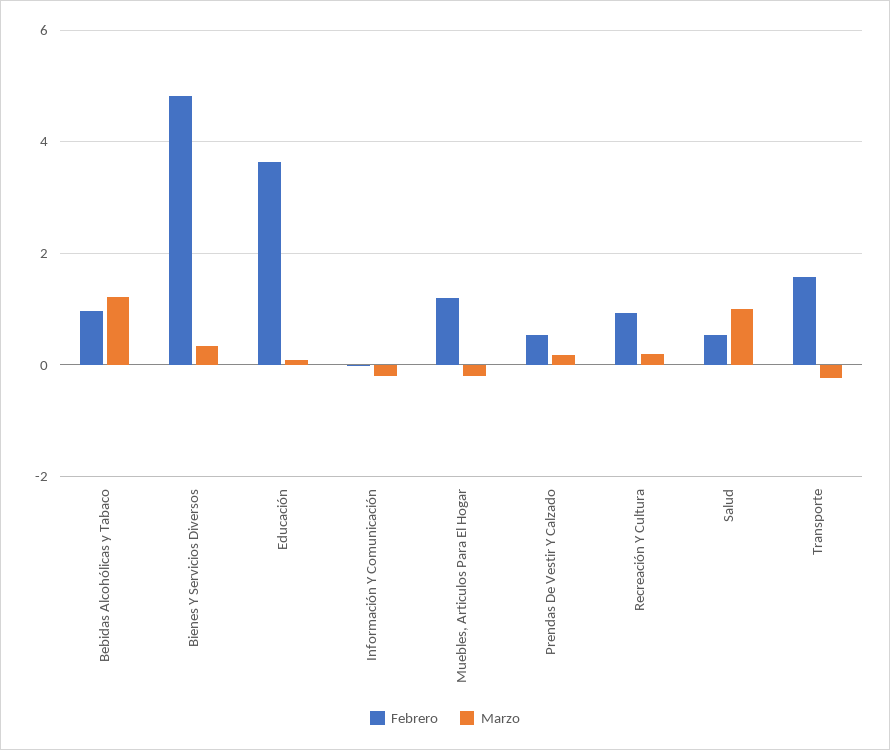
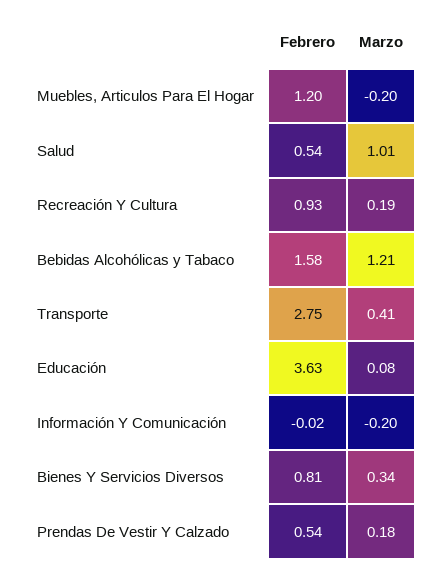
Febrero, Bebidas Alcohólicas y Tabaco: 1 -> 1.58
Febrero, Bienes Y Servicios Diversos: 4.8 -> 0.81
Febrero, Transporte: 1.6 -> 2.75
Marzo, Transporte: -0.2 -> 0.41

